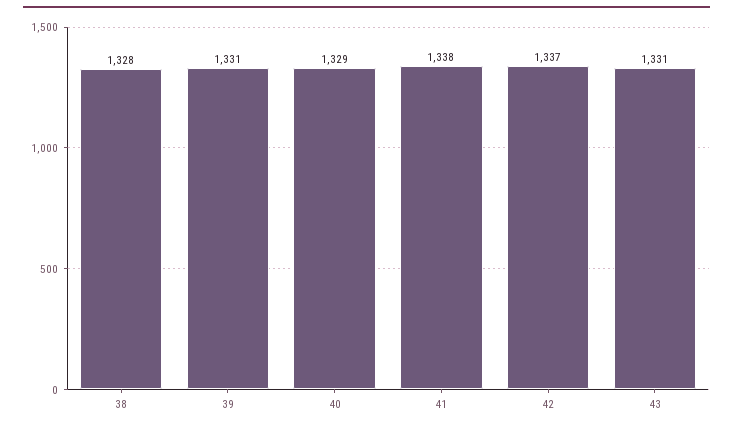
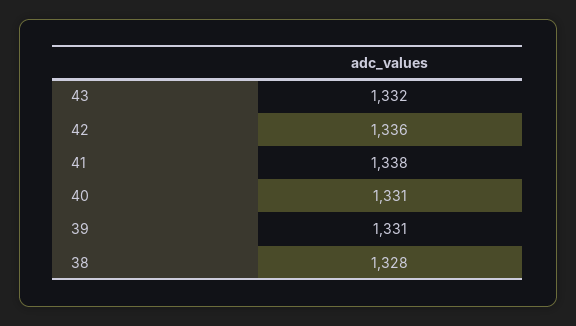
40: 1329 -> 1331
42: 1337 -> 1336
43: 1331 -> 1332

